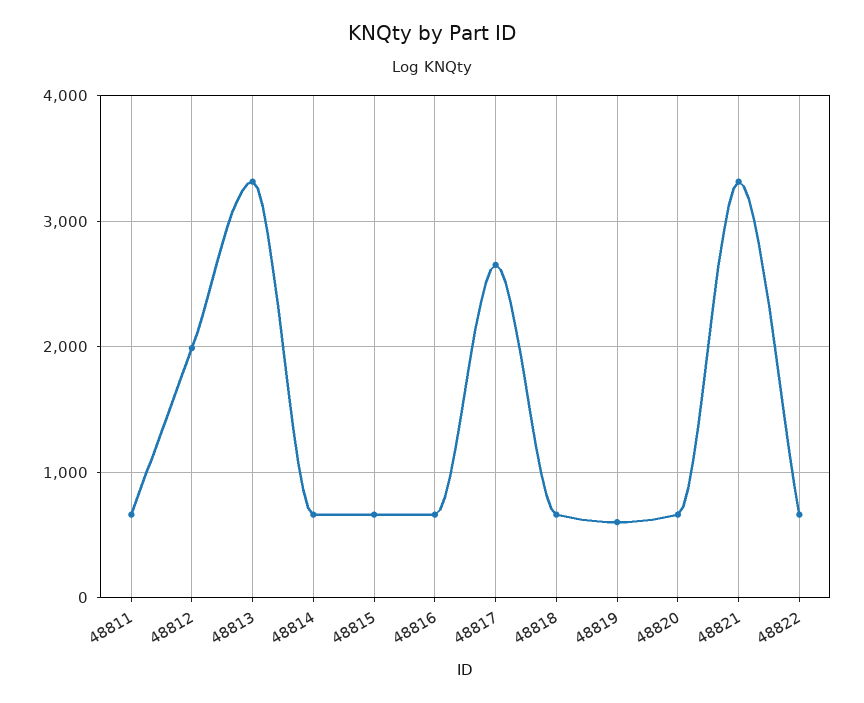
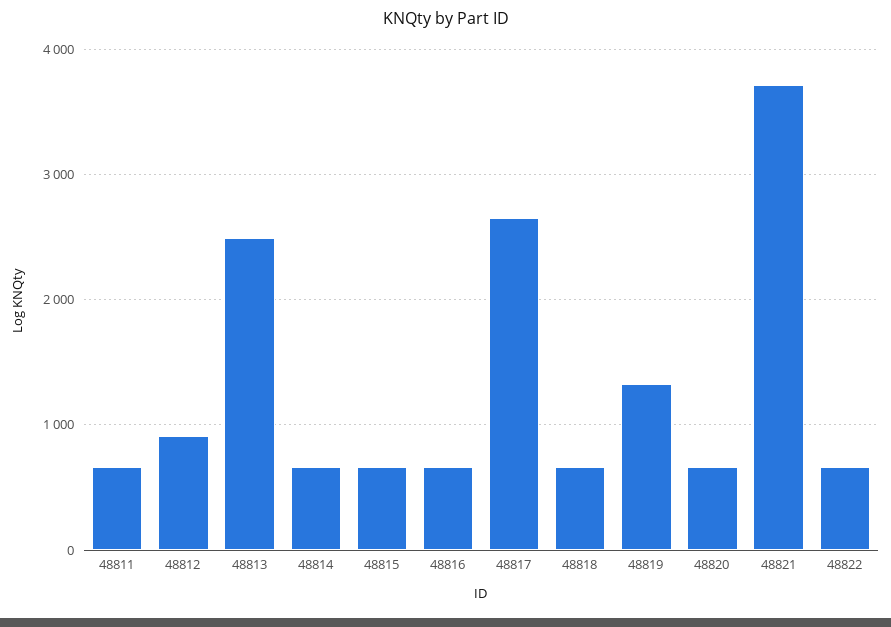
48812: 2000 -> 900
48813: 3300 -> 2500
48819: 600 -> 1300
48821: 3300 -> 3700

